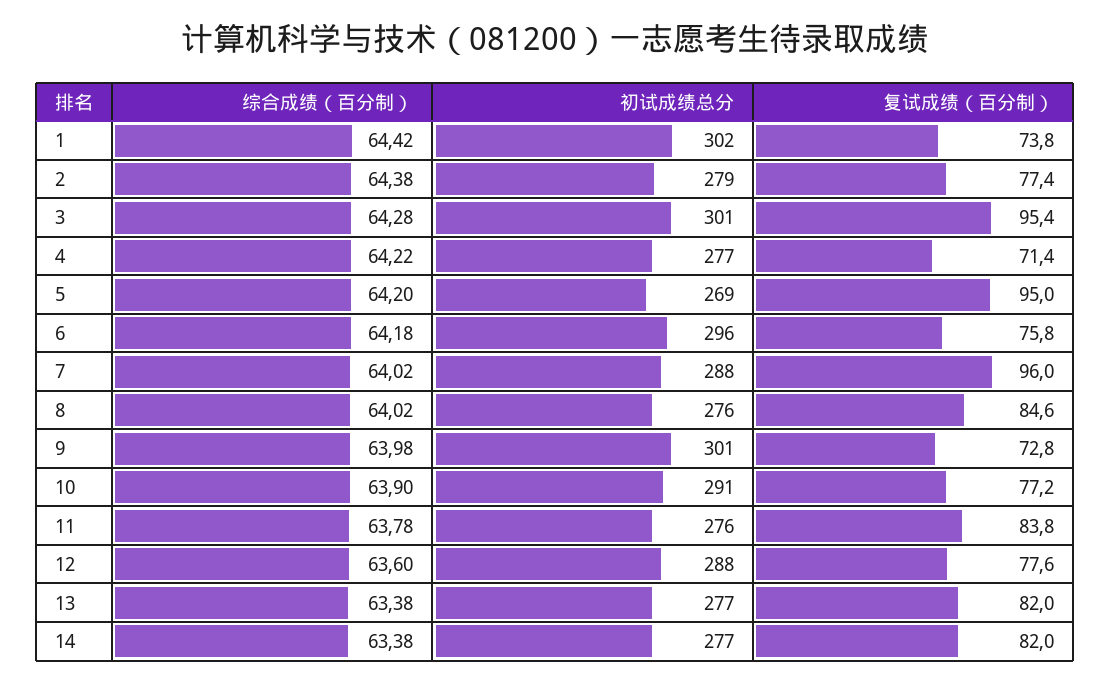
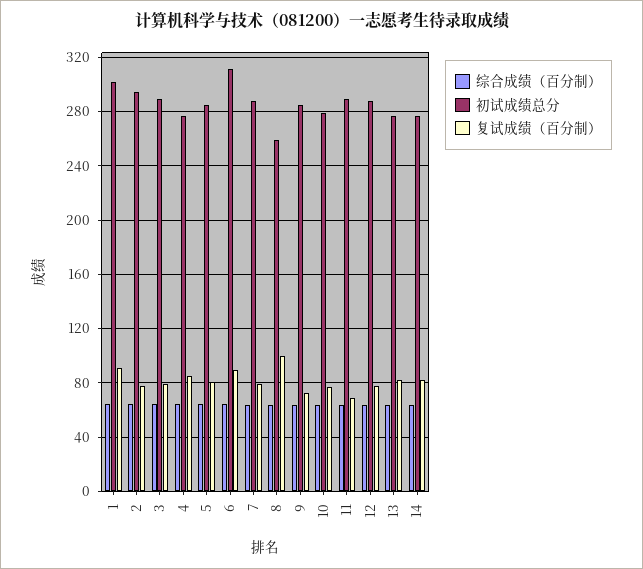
复试成绩（百分制）, 1: 73.8 -> 90
初试成绩总分, 2: 279 -> 295
初试成绩总分, 3: 301 -> 290
复试成绩（百分制）, 3: 95.4 -> 80
复试成绩（百分制）, 4: 71.4 -> 85
初试成绩总分, 5: 269 -> 285
复试成绩（百分制）, 5: 95 -> 80
初试成绩总分, 6: 296 -> 310
复试成绩（百分制）, 6: 75.8 -> 90
复试成绩（百分制）, 7: 96 -> 80
初试成绩总分, 8: 276 -> 260
复试成绩（百分制）, 8: 84.6 -> 100
初试成绩总分, 9: 301 -> 285
初试成绩总分, 10: 291 -> 280
初试成绩总分, 11: 276 -> 290
复试成绩（百分制）, 11: 83.8 -> 70

